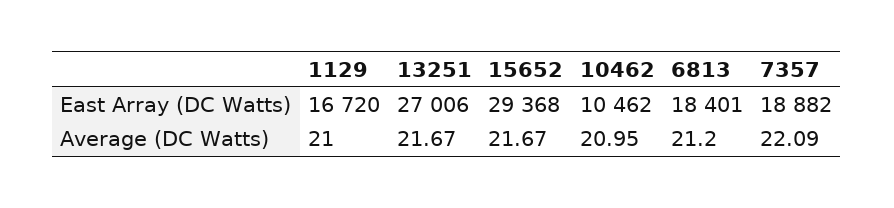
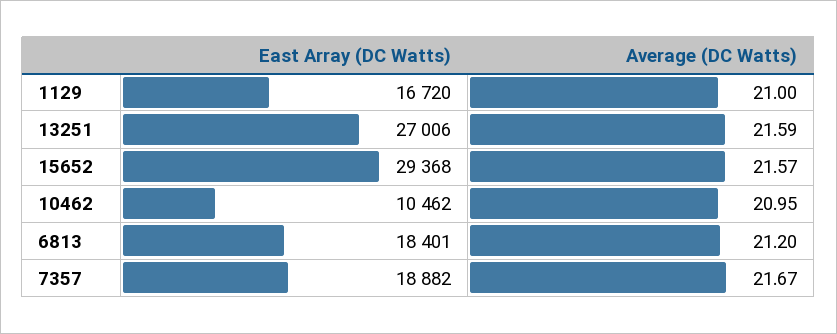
13251, Average (DC Watts): 21.67 -> 21.59
15652, Average (DC Watts): 21.67 -> 21.57
7357, Average (DC Watts): 22.09 -> 21.67

